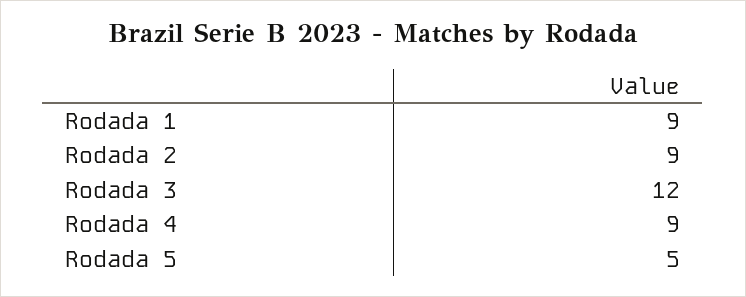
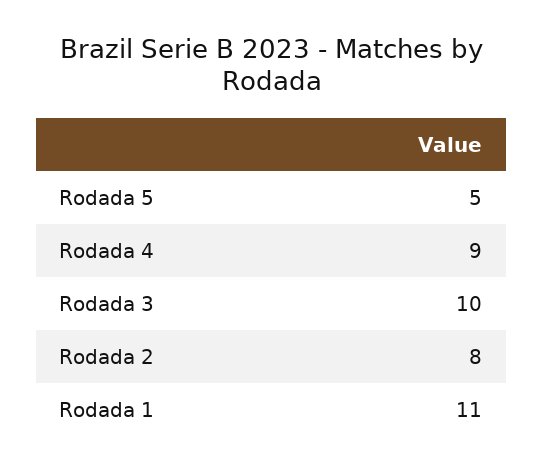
Rodada 1: 9 -> 11
Rodada 2: 9 -> 8
Rodada 3: 12 -> 10

